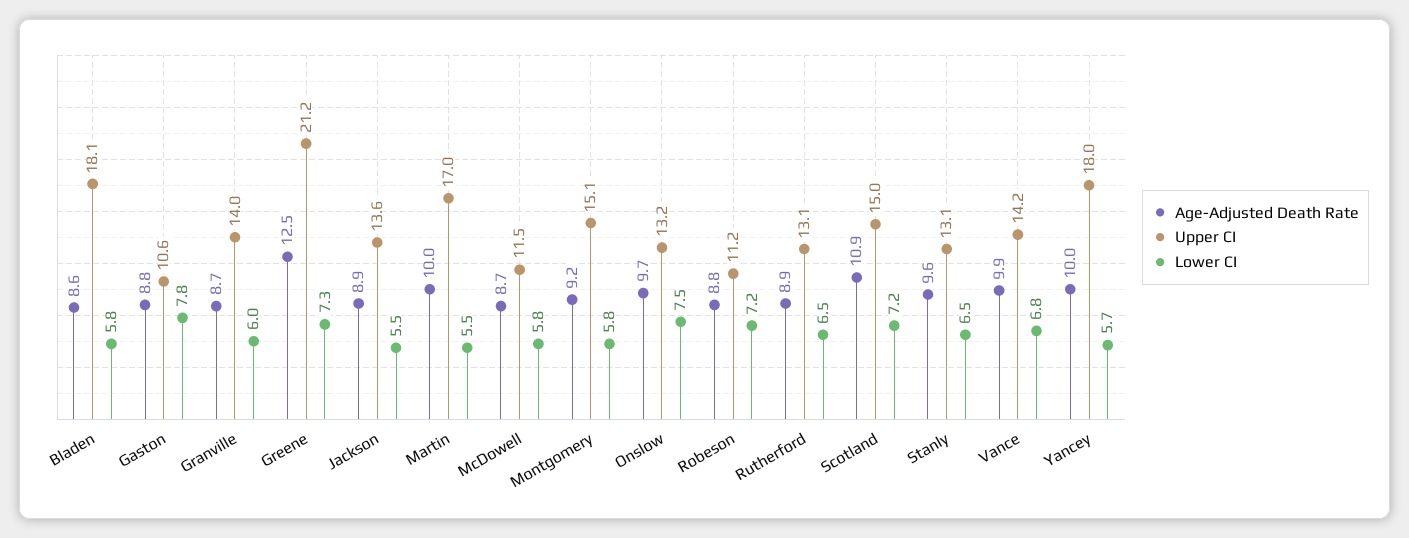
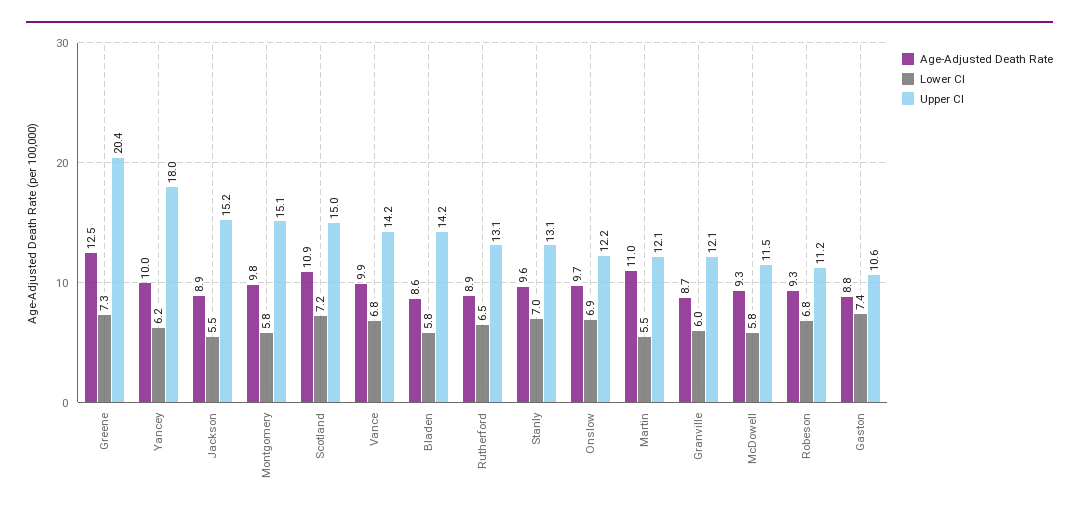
Upper CI, Bladen: 18.1 -> 14.2
Lower CI, Gaston: 7.8 -> 7.4
Upper CI, Granville: 14 -> 12.1
Upper CI, Greene: 21.2 -> 20.4
Upper CI, Jackson: 13.6 -> 15.2
Age-Adjusted Death Rate, Martin: 10 -> 11
Upper CI, Martin: 17 -> 12.1
Age-Adjusted Death Rate, McDowell: 8.7 -> 9.3
Age-Adjusted Death Rate, Montgomery: 9.2 -> 9.8
Upper CI, Onslow: 13.2 -> 12.2
Lower CI, Onslow: 7.5 -> 6.9
Age-Adjusted Death Rate, Robeson: 8.8 -> 9.3
Lower CI, Robeson: 7.2 -> 6.8
Lower CI, Stanly: 6.5 -> 7
Lower CI, Yancey: 5.7 -> 6.2

